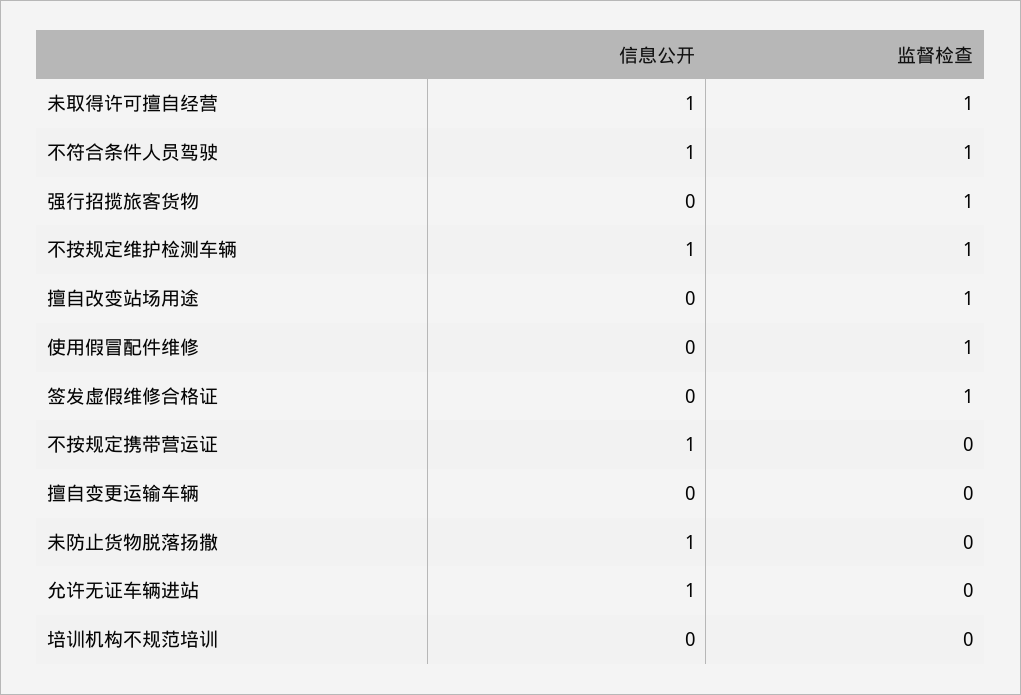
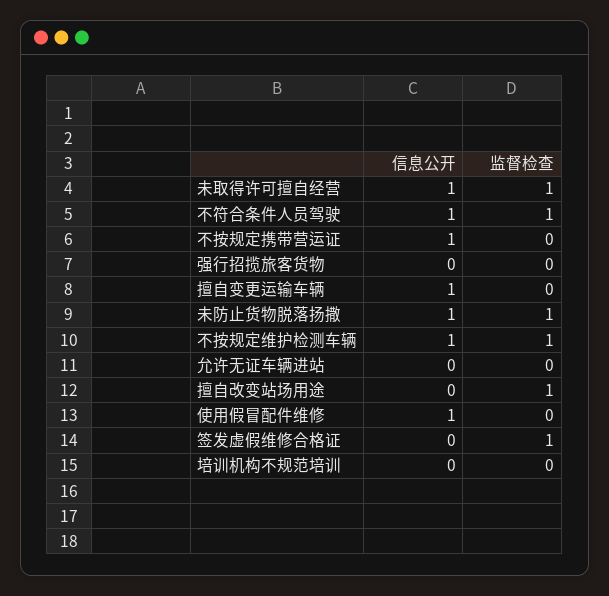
监督检查, 强行招揽旅客货物: 1 -> 0
信息公开, 使用假冒配件维修: 0 -> 1
监督检查, 使用假冒配件维修: 1 -> 0
信息公开, 擅自变更运输车辆: 0 -> 1
监督检查, 未防止货物脱落扬撒: 0 -> 1
信息公开, 允许无证车辆进站: 1 -> 0

